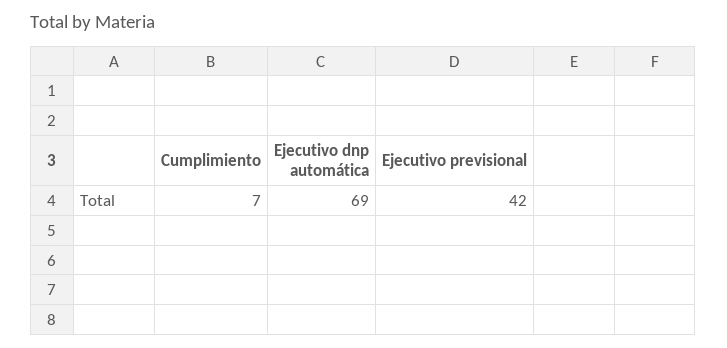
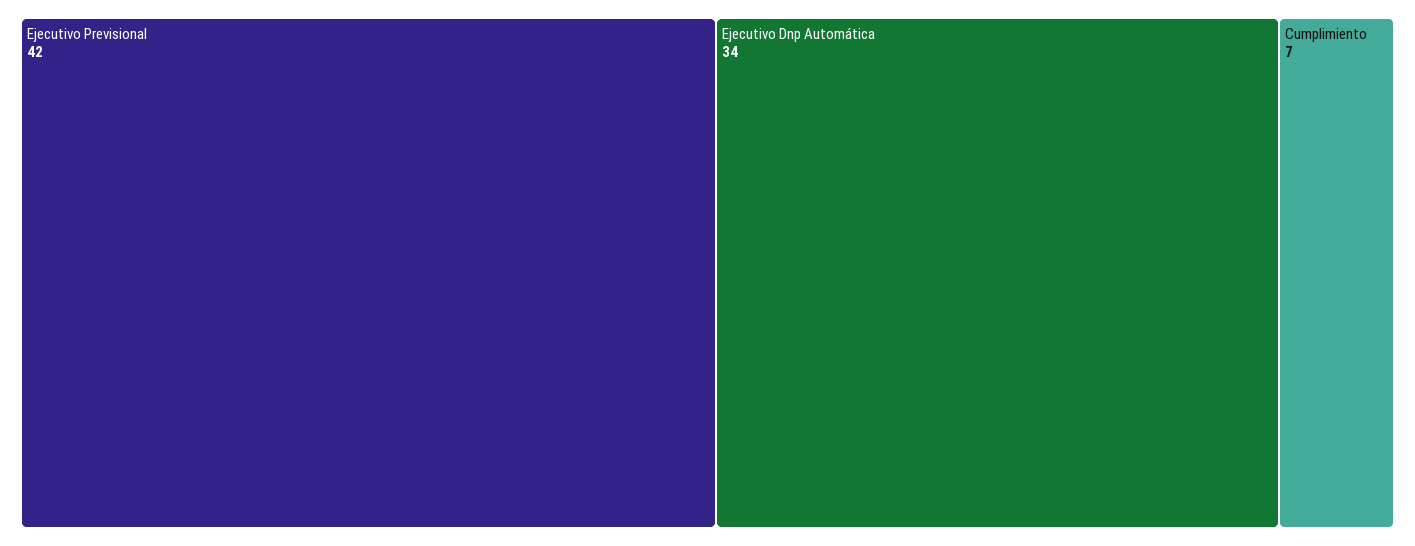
Ejecutivo dnp automática: 69 -> 34

